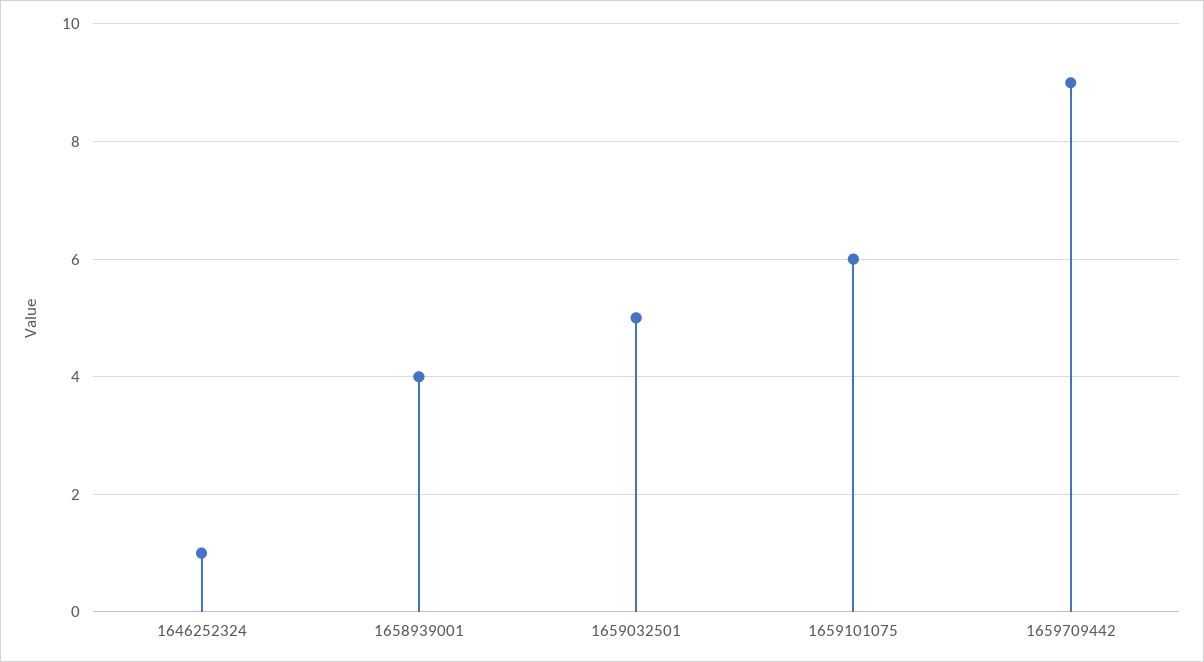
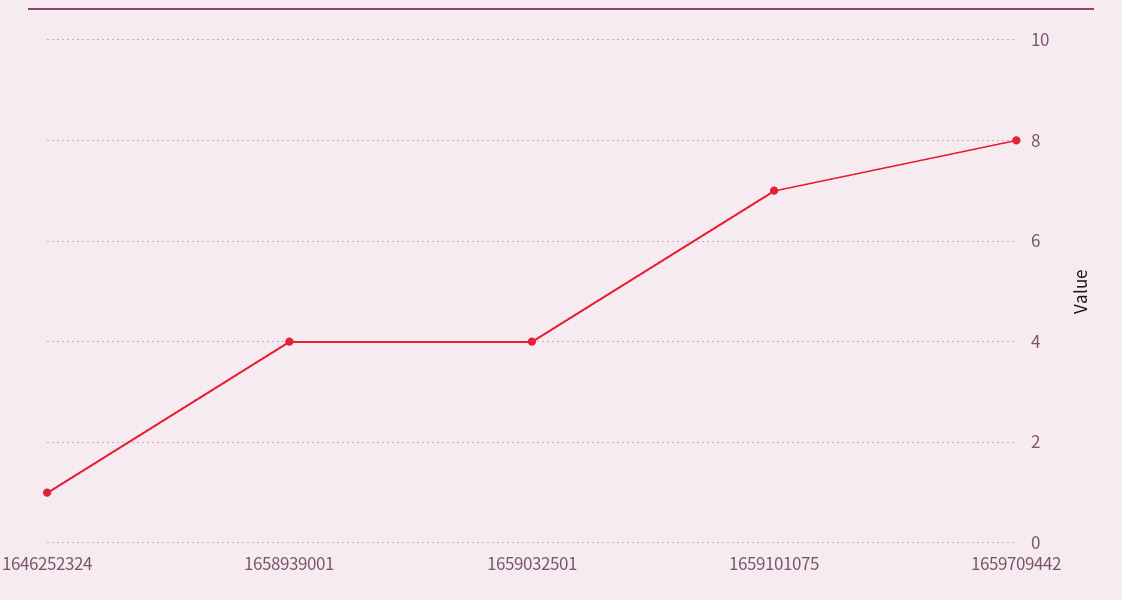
1659032501: 5 -> 4
1659101075: 6 -> 7
1659709442: 9 -> 8

